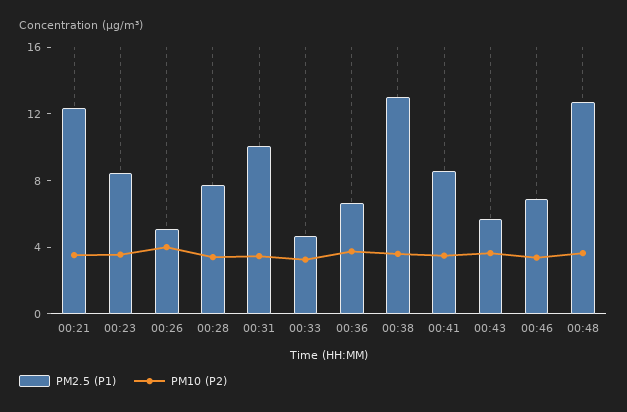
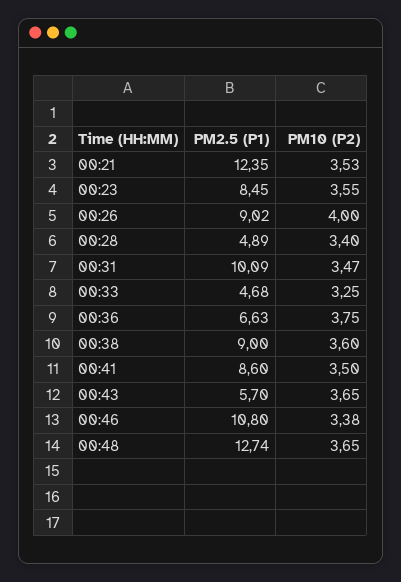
PM2.5 (P1), 00:26: 5 -> 9.02
PM2.5 (P1), 00:28: 8 -> 4.89
PM2.5 (P1), 00:38: 13 -> 9
PM2.5 (P1), 00:46: 7 -> 10.8

